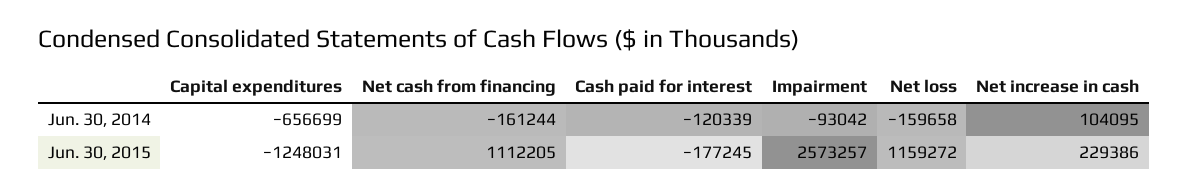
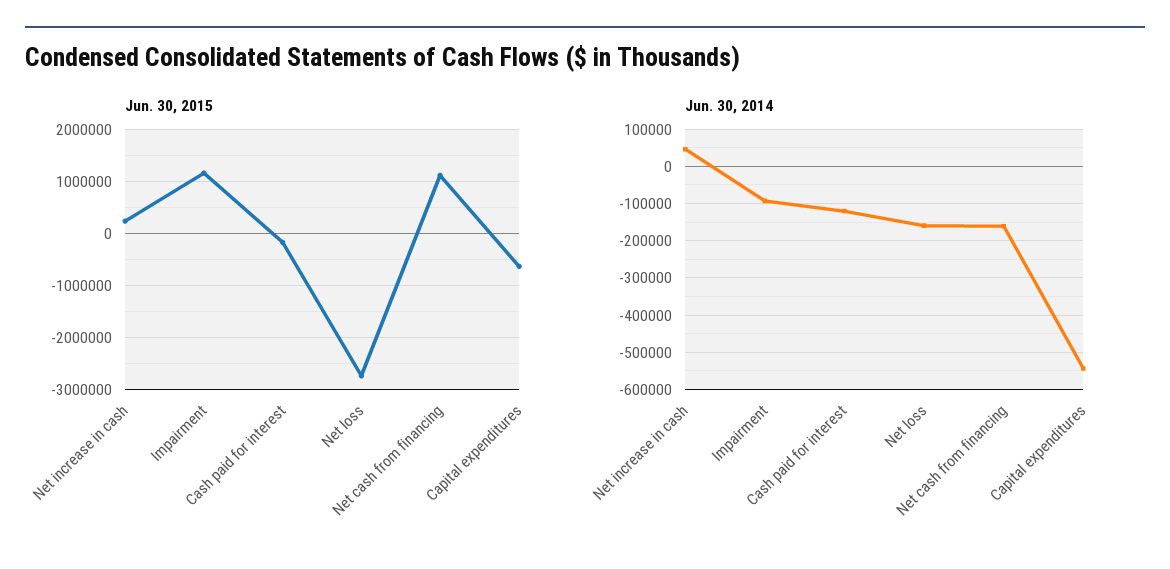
Jun. 30, 2014, Capital expenditures: -656699 -> -540000
Jun. 30, 2014, Net increase in cash: 104095 -> 40000
Jun. 30, 2015, Capital expenditures: -1248031 -> -600000
Jun. 30, 2015, Impairment: 2573257 -> 1200000
Jun. 30, 2015, Net loss: 1159272 -> -2800000

